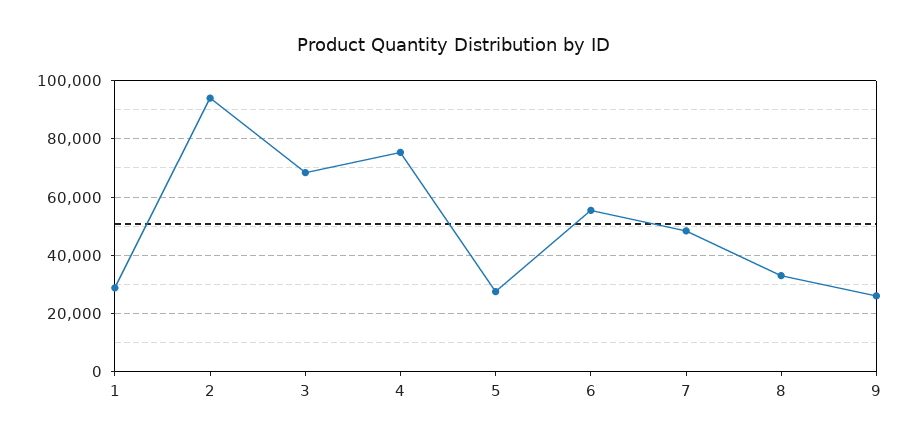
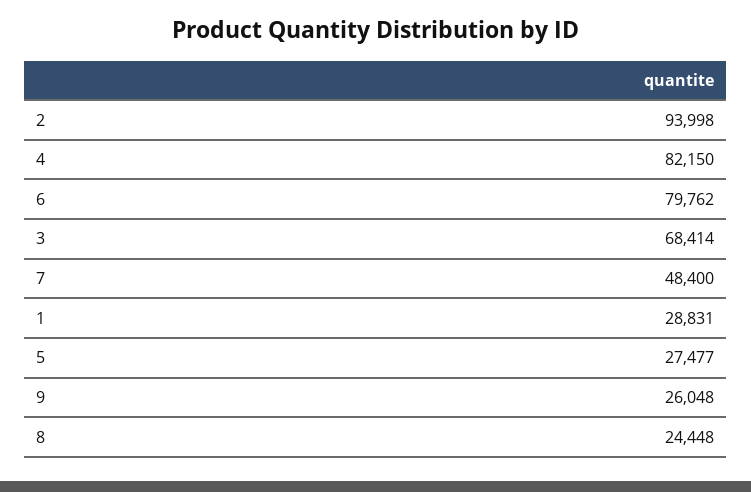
4: 75000 -> 82150
6: 55000 -> 79762
8: 32500 -> 24448

